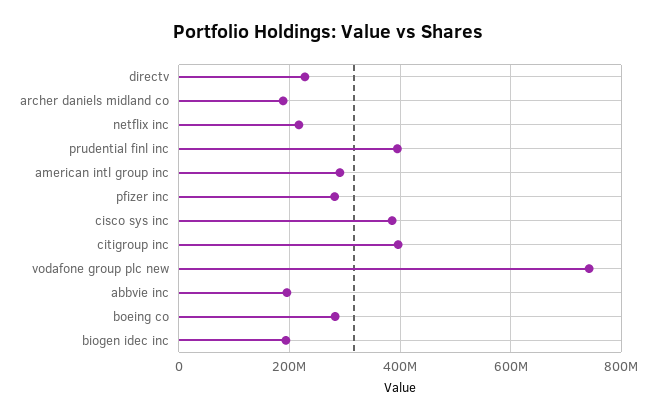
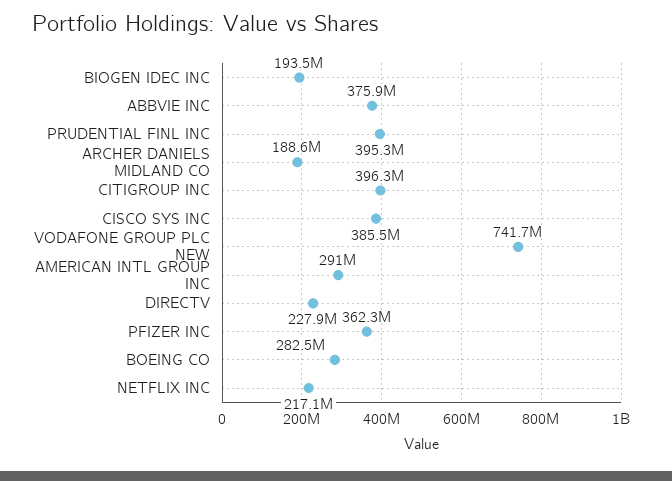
pfizer inc: 280000000 -> 362300000
abbvie inc: 200000000 -> 375900000

